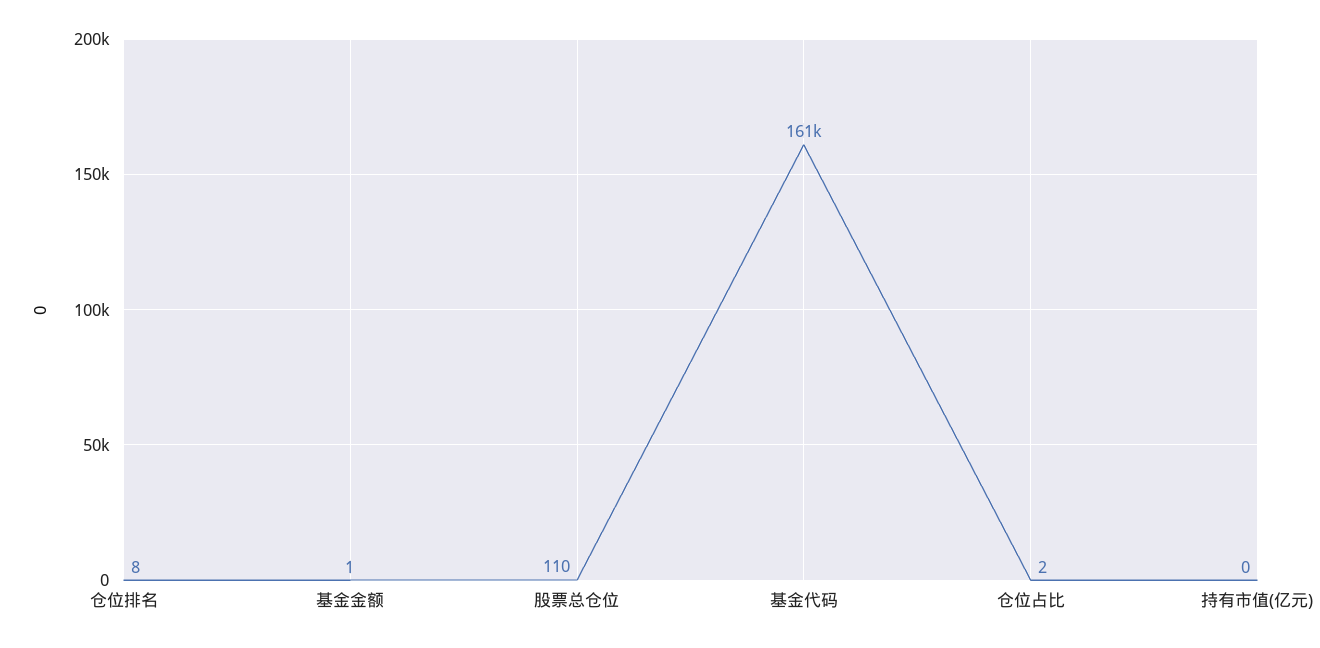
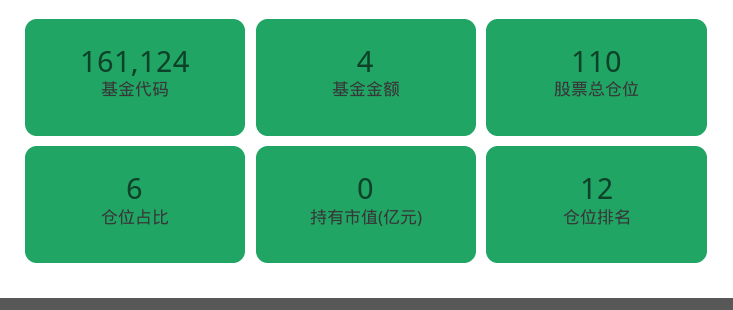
仓位排名: 8 -> 12
基金金额: 1 -> 4
仓位占比: 2 -> 6

